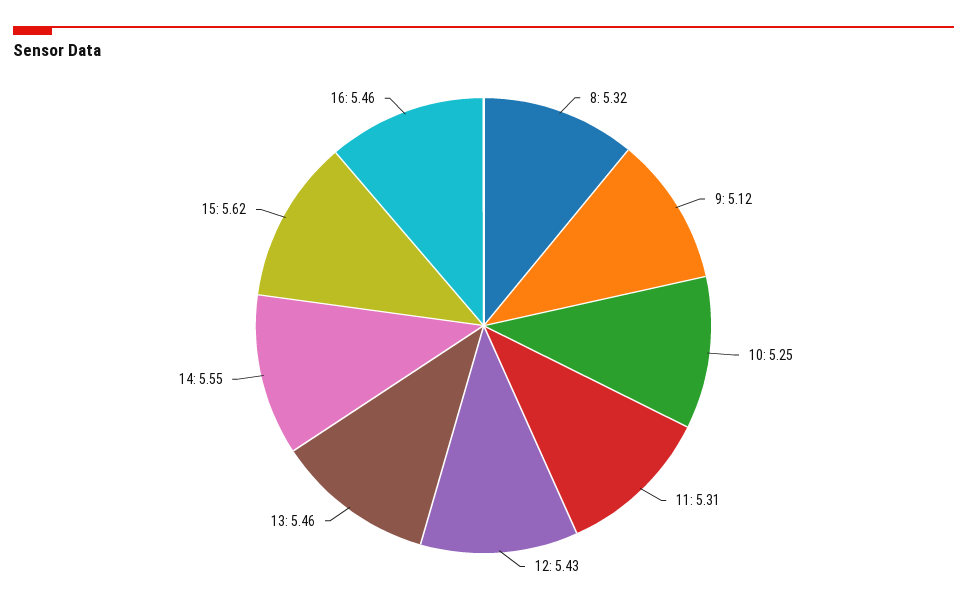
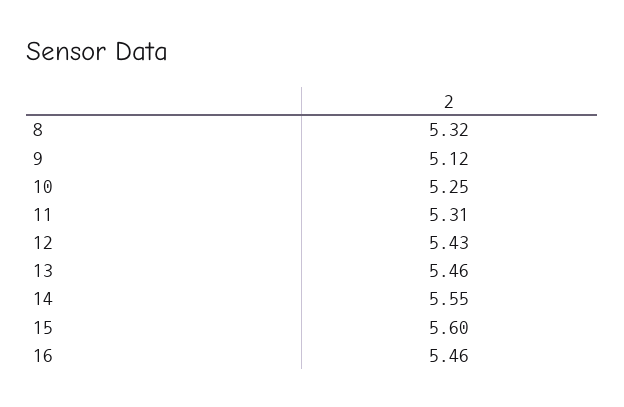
15: 5.62 -> 5.6

